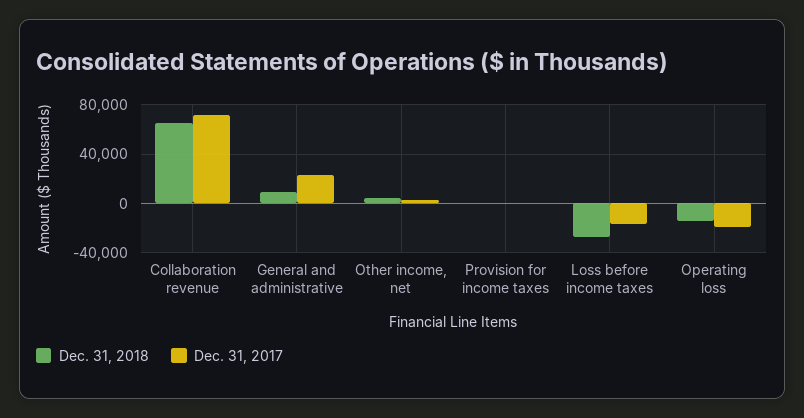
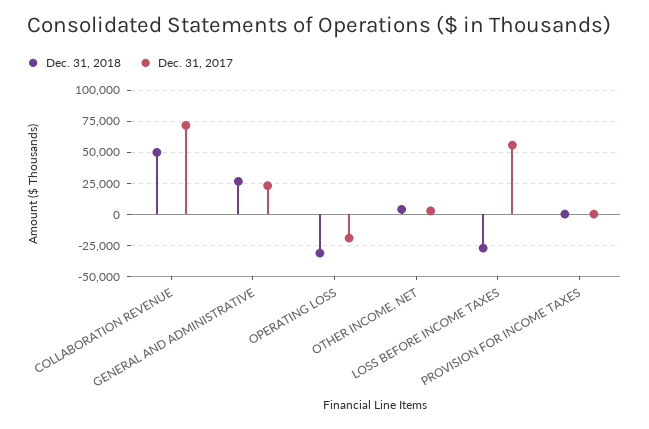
Dec. 31, 2018, Collaboration revenue: 65000 -> 50000
Dec. 31, 2018, General and administrative: 10000 -> 25000
Dec. 31, 2017, Loss before income taxes: -15000 -> 55000
Dec. 31, 2018, Operating loss: -15000 -> -30000

